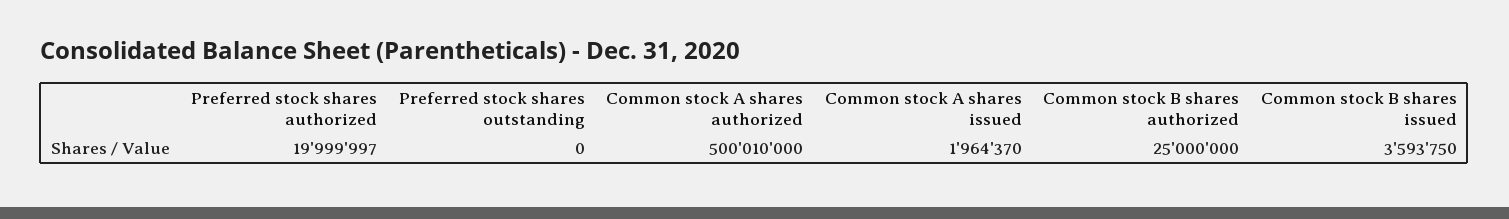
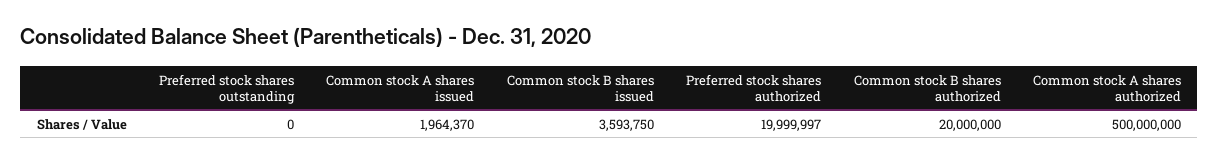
Common stock A shares authorized: 500010000 -> 500000000
Common stock B shares authorized: 25000000 -> 20000000

